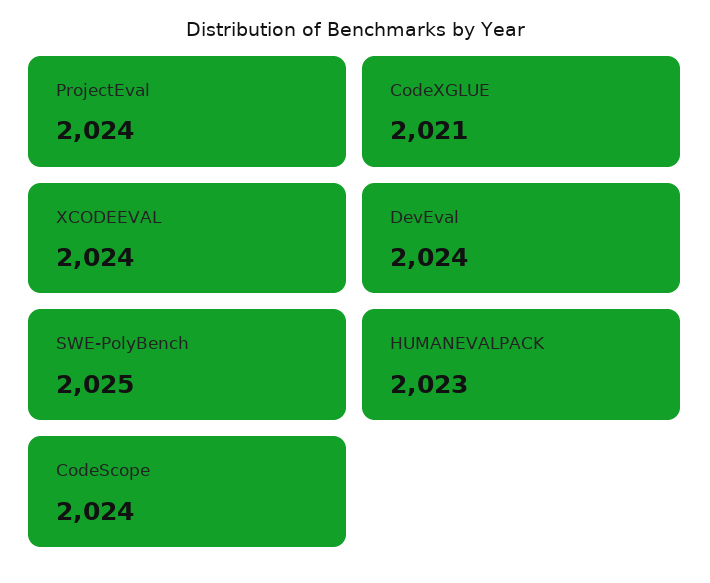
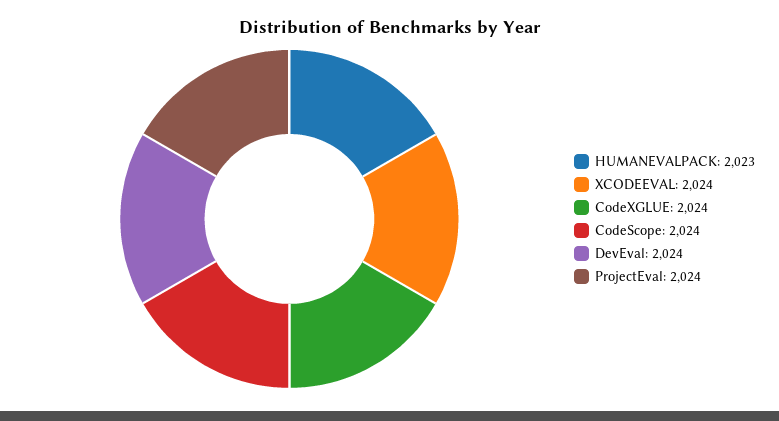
CodeXGLUE: 2021 -> 2024
SWE-PolyBench: 2025 -> none

